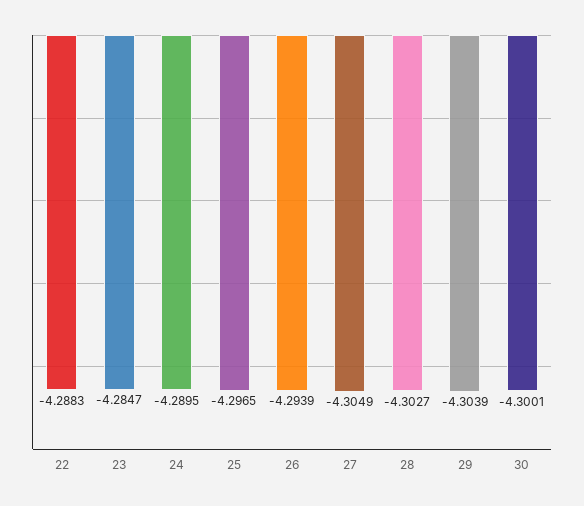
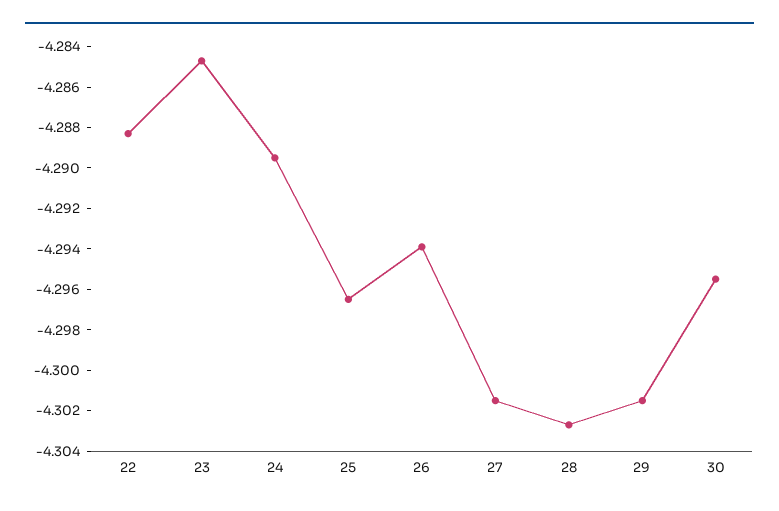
27: -4.3049 -> -4.3015
29: -4.3039 -> -4.3015
30: -4.3001 -> -4.2955

